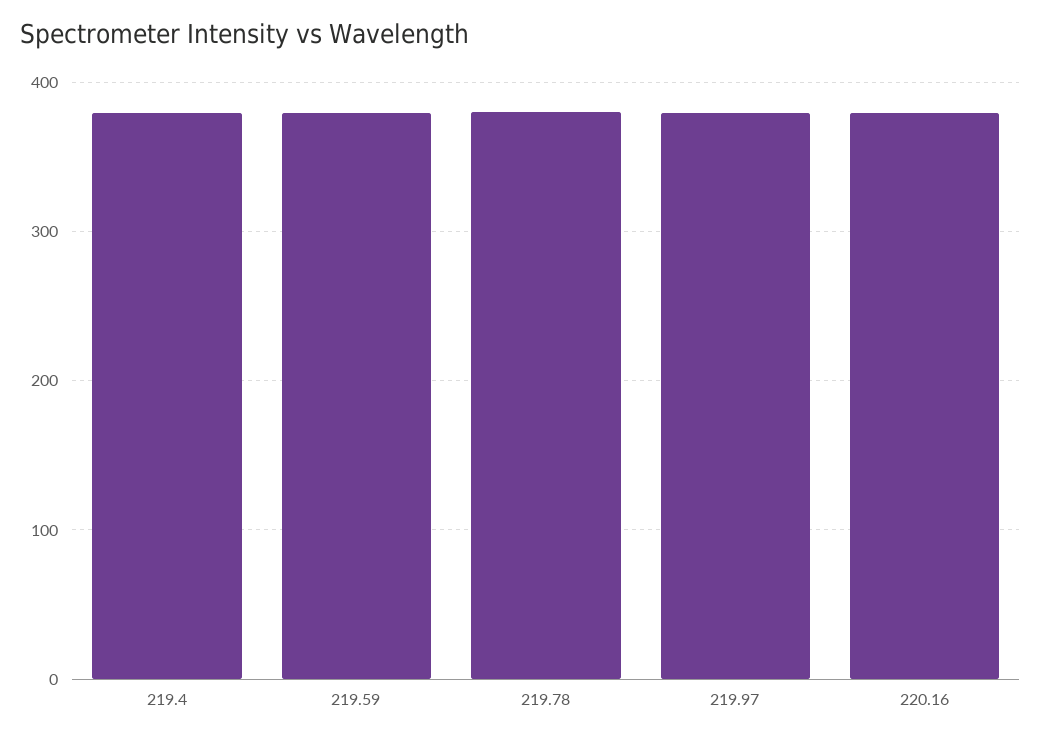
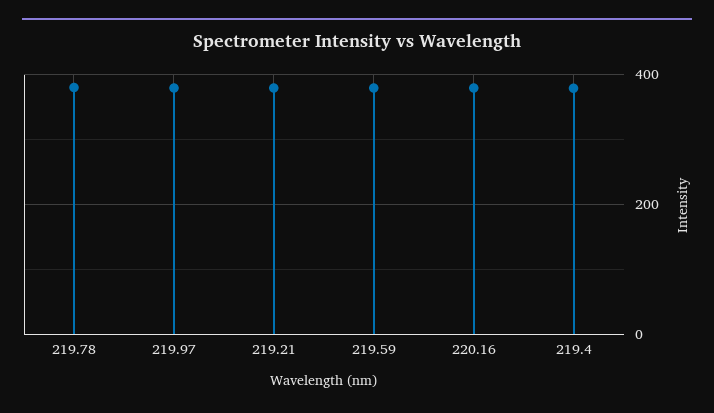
219.21: none -> 380

